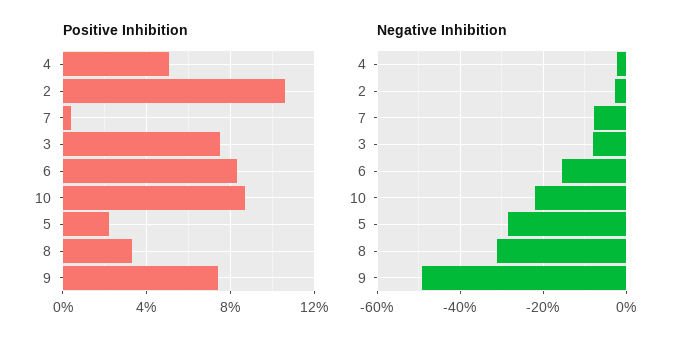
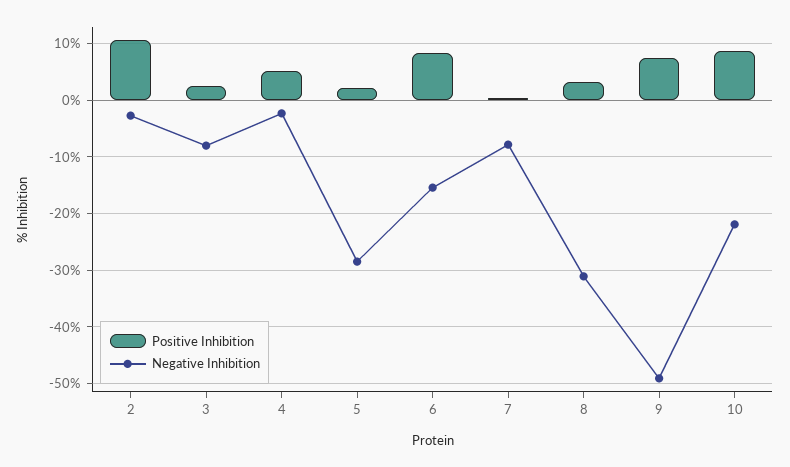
Positive Inhibition, 3: 7.5 -> 2

